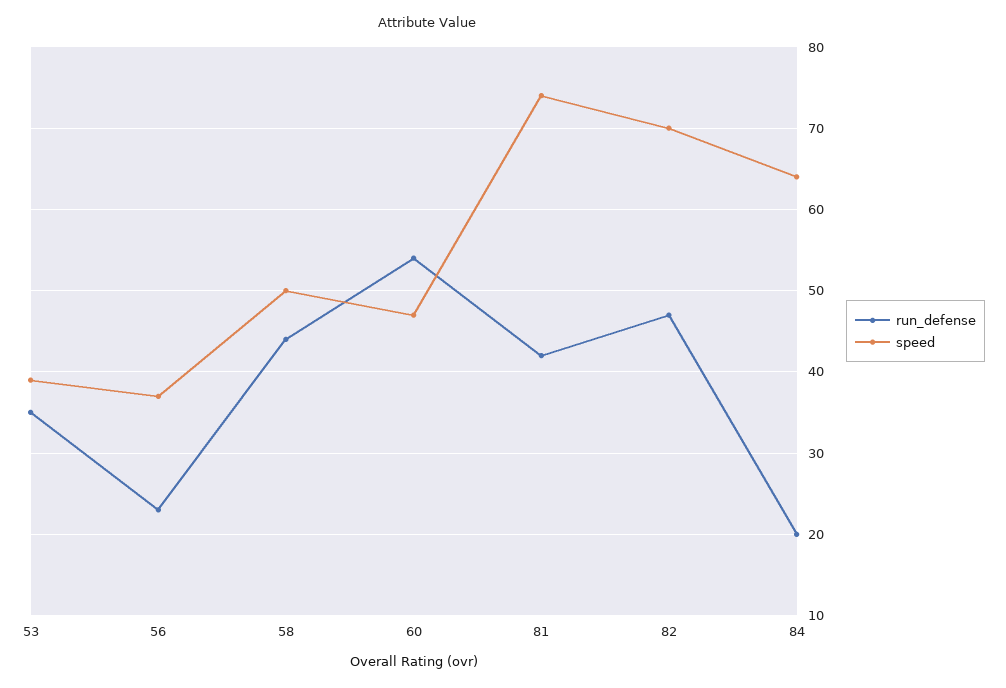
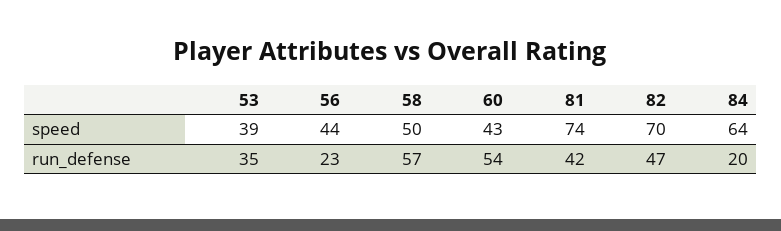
speed, 56: 37 -> 44
run_defense, 58: 44 -> 57
speed, 60: 47 -> 43

